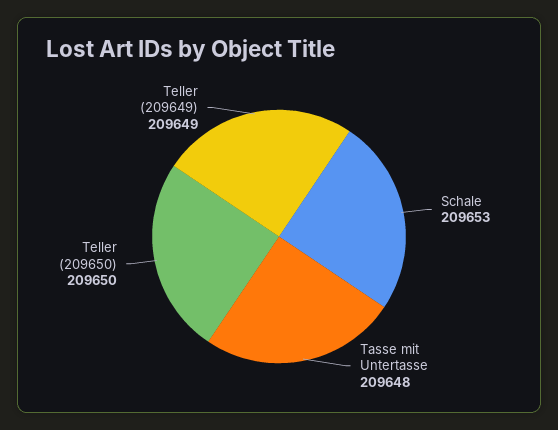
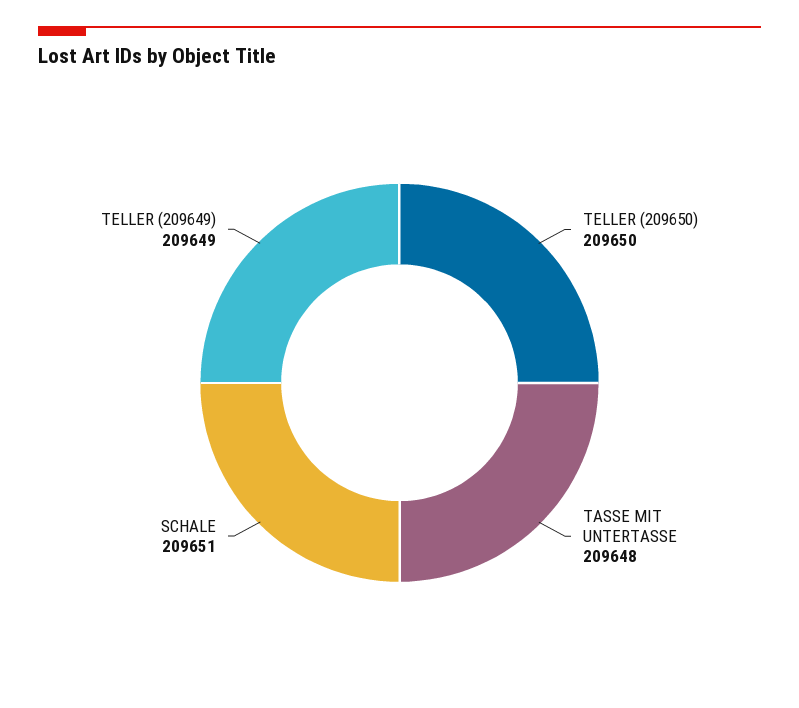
Schale: 209653 -> 209651

